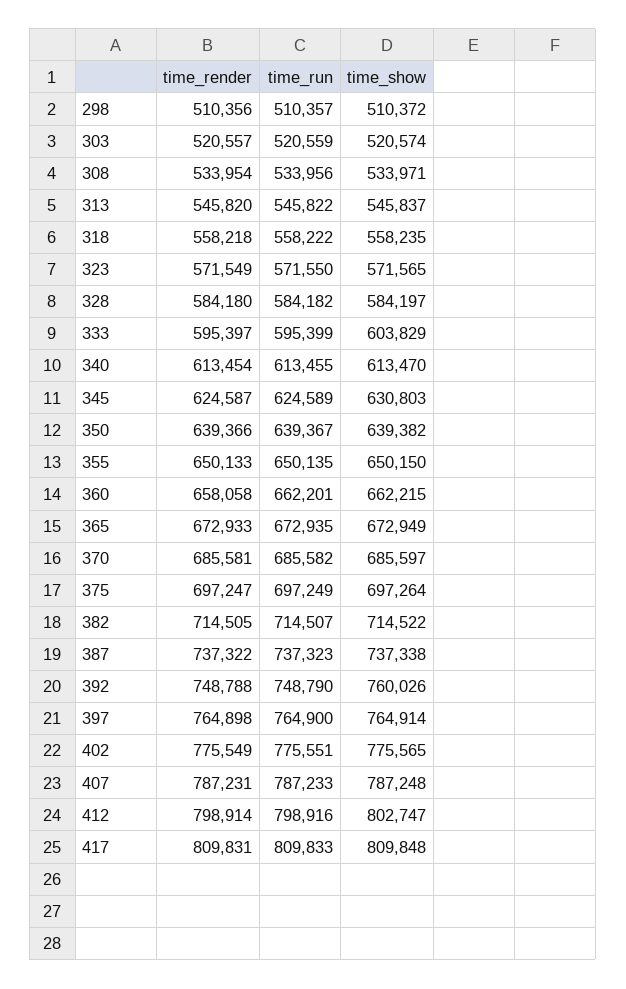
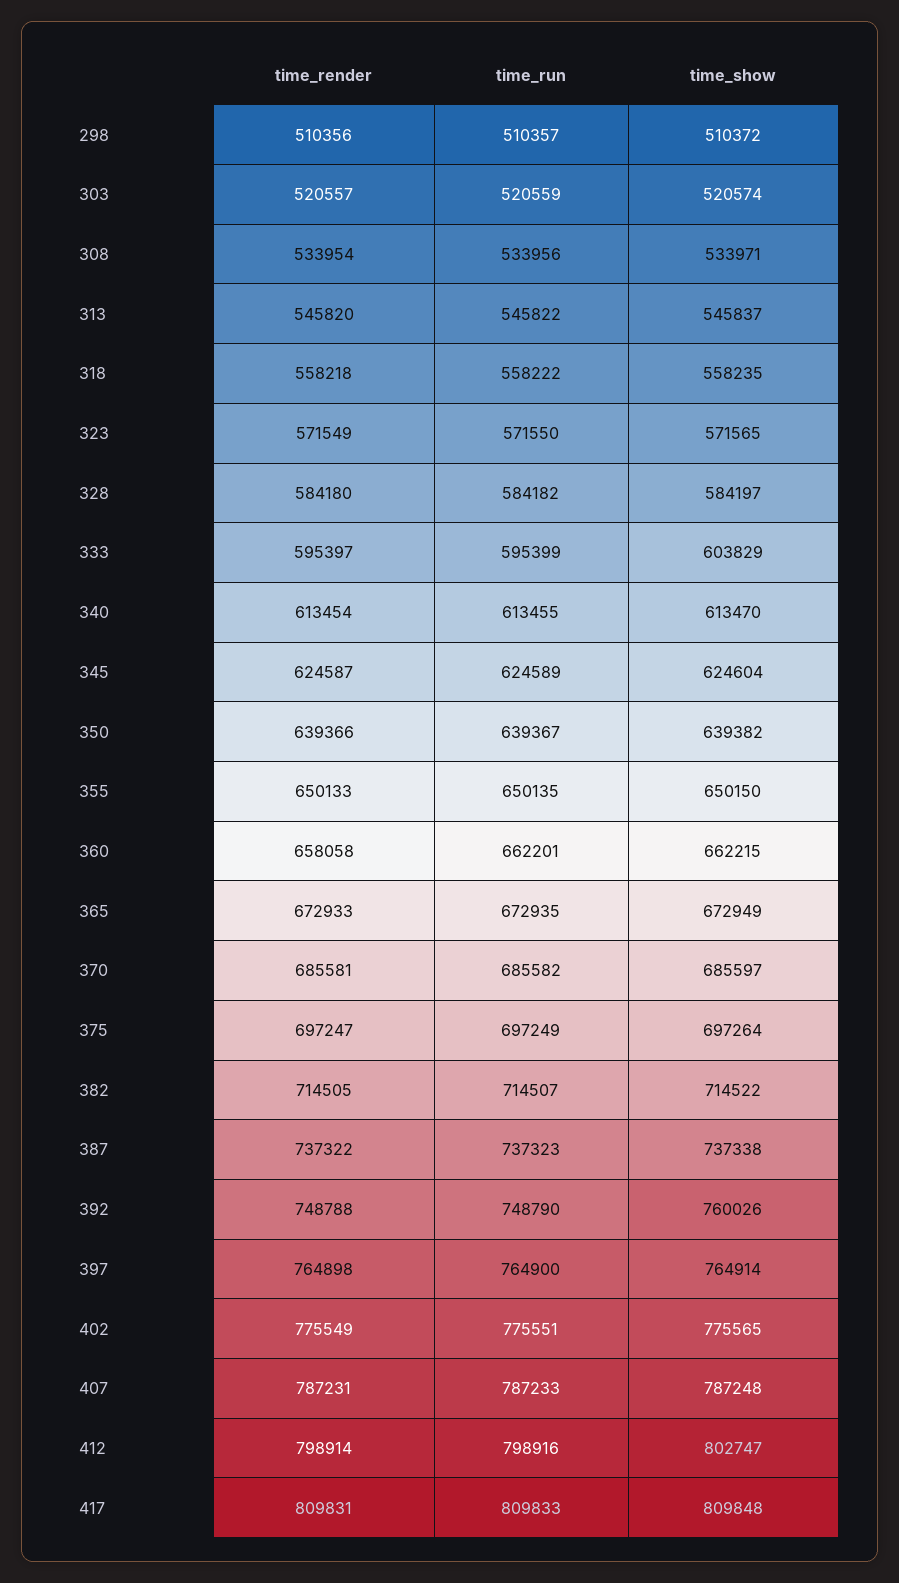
time_show, 345: 630803 -> 624604

